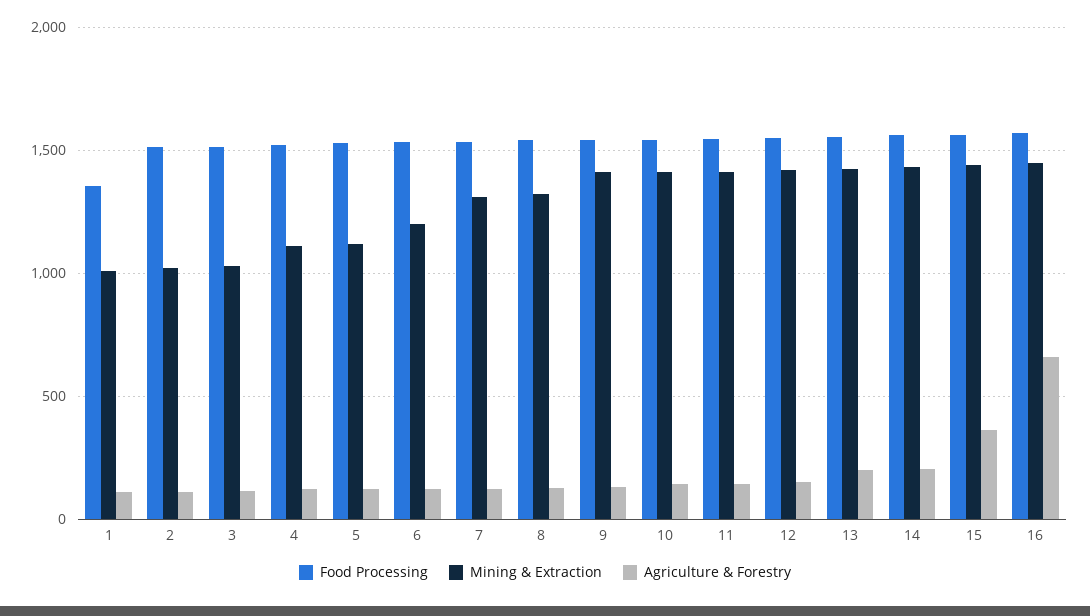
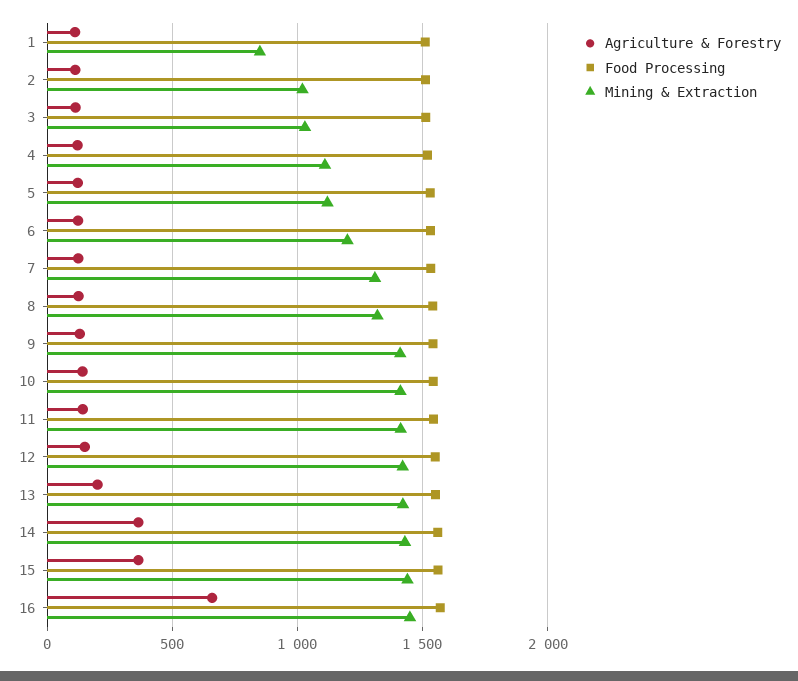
Food Processing, 1: 1350 -> 1500
Mining & Extraction, 1: 1000 -> 850
Agriculture & Forestry, 14: 200 -> 350

